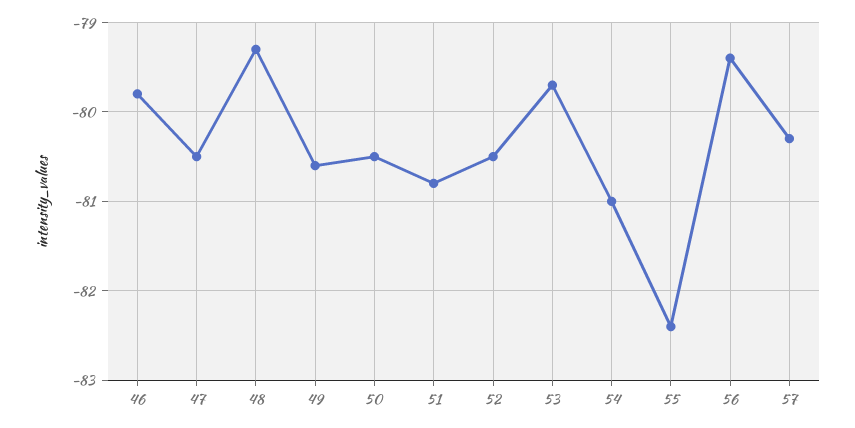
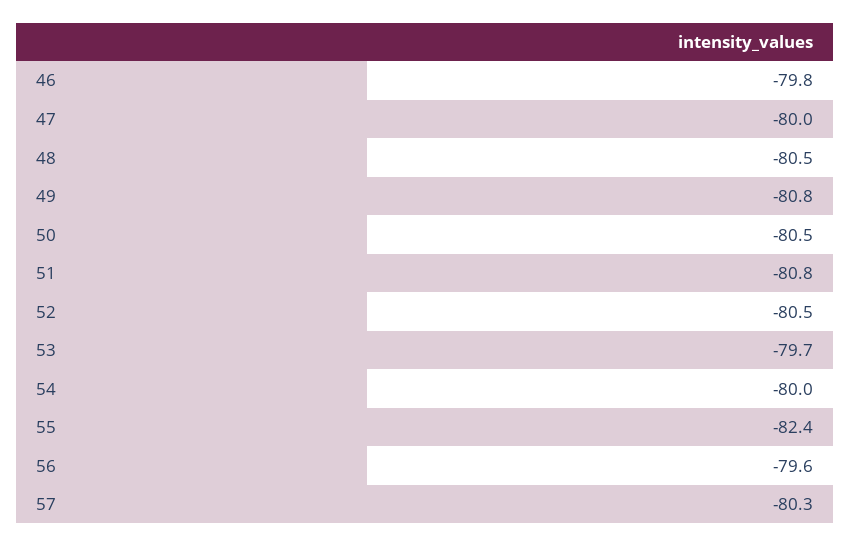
47: -80.5 -> -80
48: -79.3 -> -80.5
49: -80.6 -> -80.8
54: -81 -> -80
56: -79.4 -> -79.6

